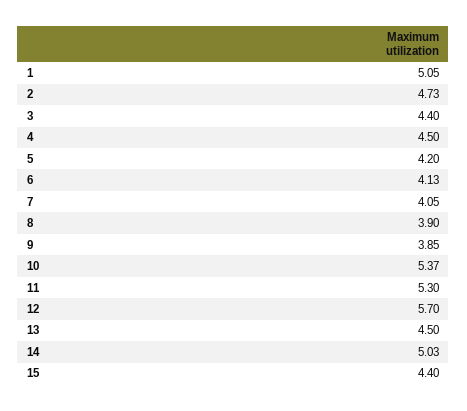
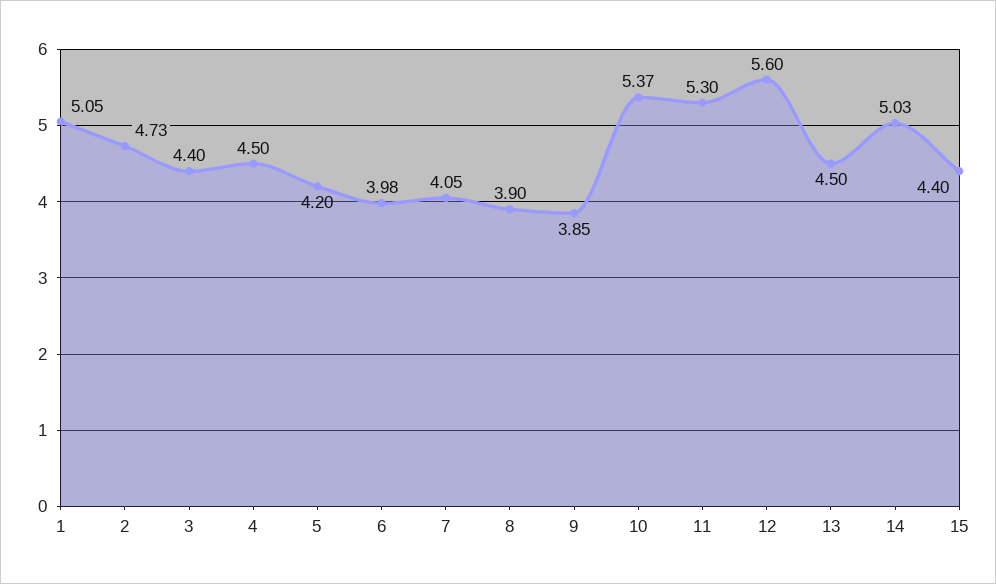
6: 4.13 -> 3.98
12: 5.7 -> 5.6

